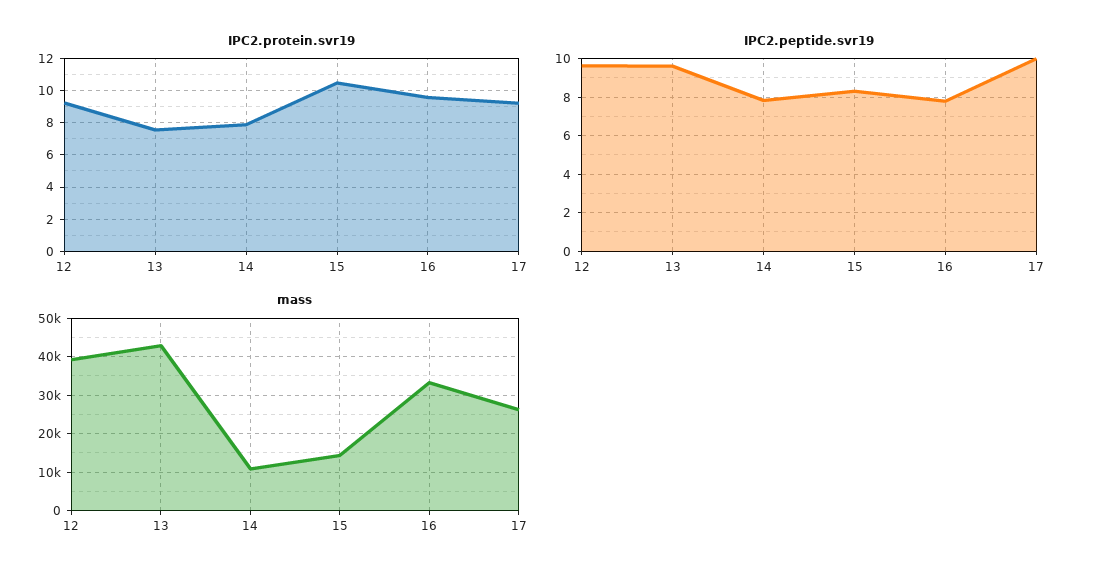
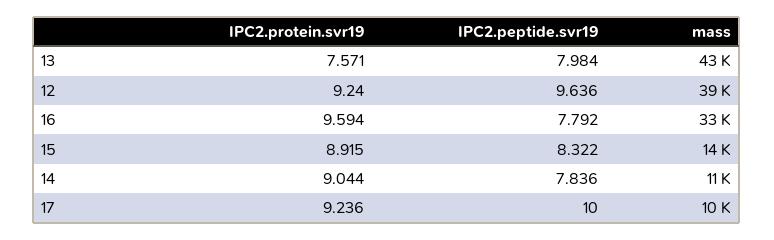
IPC2.protein.svr19, 14: 8 -> 9.044
IPC2.protein.svr19, 15: 10.5 -> 8.915
IPC2.peptide.svr19, 13: 9.5 -> 7.984
mass, 17: 26000 -> 10000

